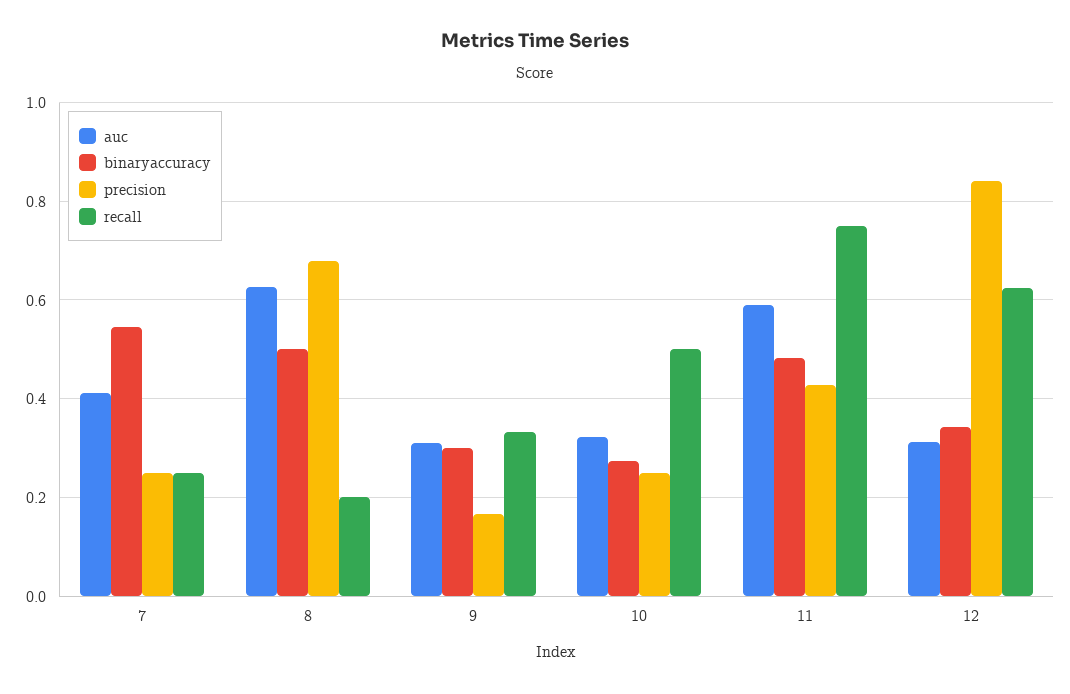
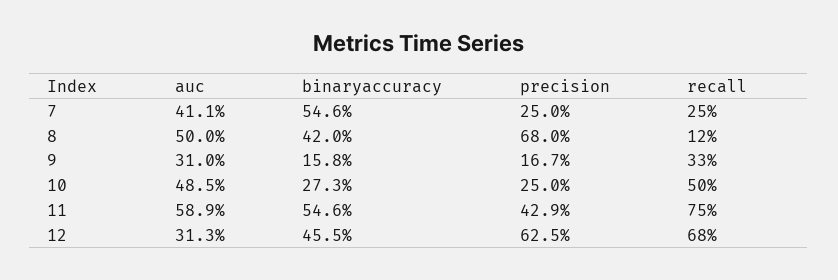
auc, 8: 0.62 -> 0.5
binaryaccuracy, 8: 0.5 -> 0.42
recall, 8: 0.2 -> 0.12
binaryaccuracy, 9: 0.3 -> 0.158
auc, 10: 0.32 -> 0.485
binaryaccuracy, 11: 0.48 -> 0.546
binaryaccuracy, 12: 0.34 -> 0.455
precision, 12: 0.84 -> 0.625
recall, 12: 0.62 -> 0.68

